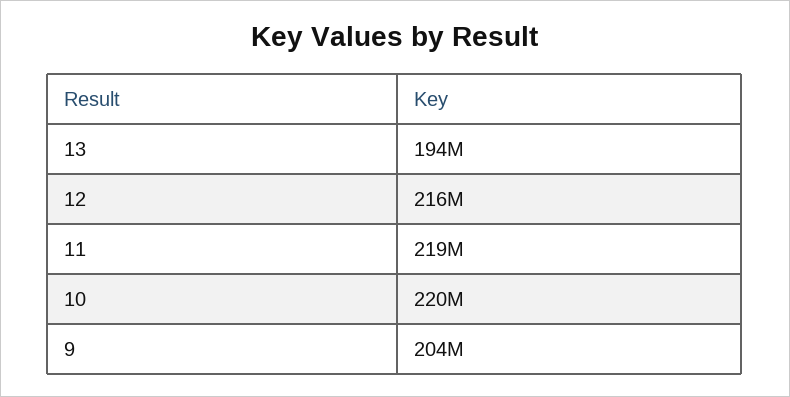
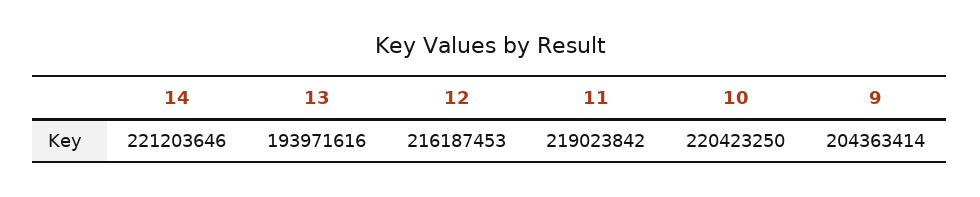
14: none -> 221203646

